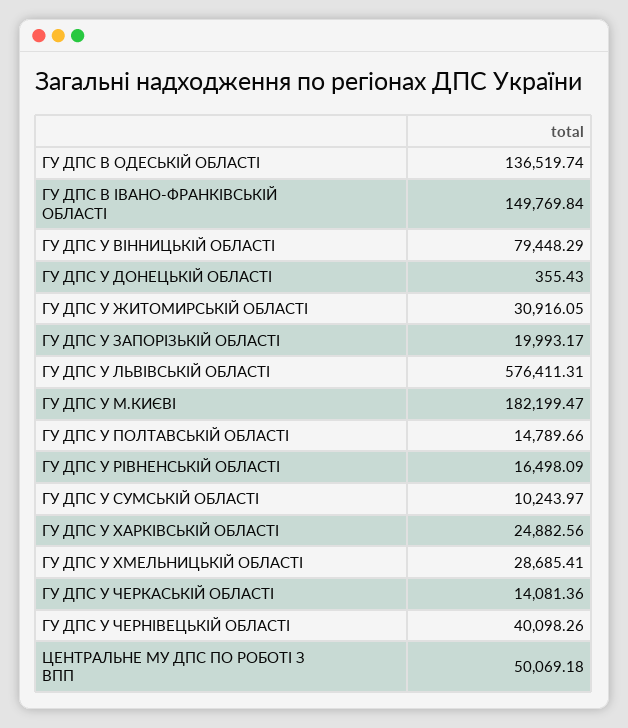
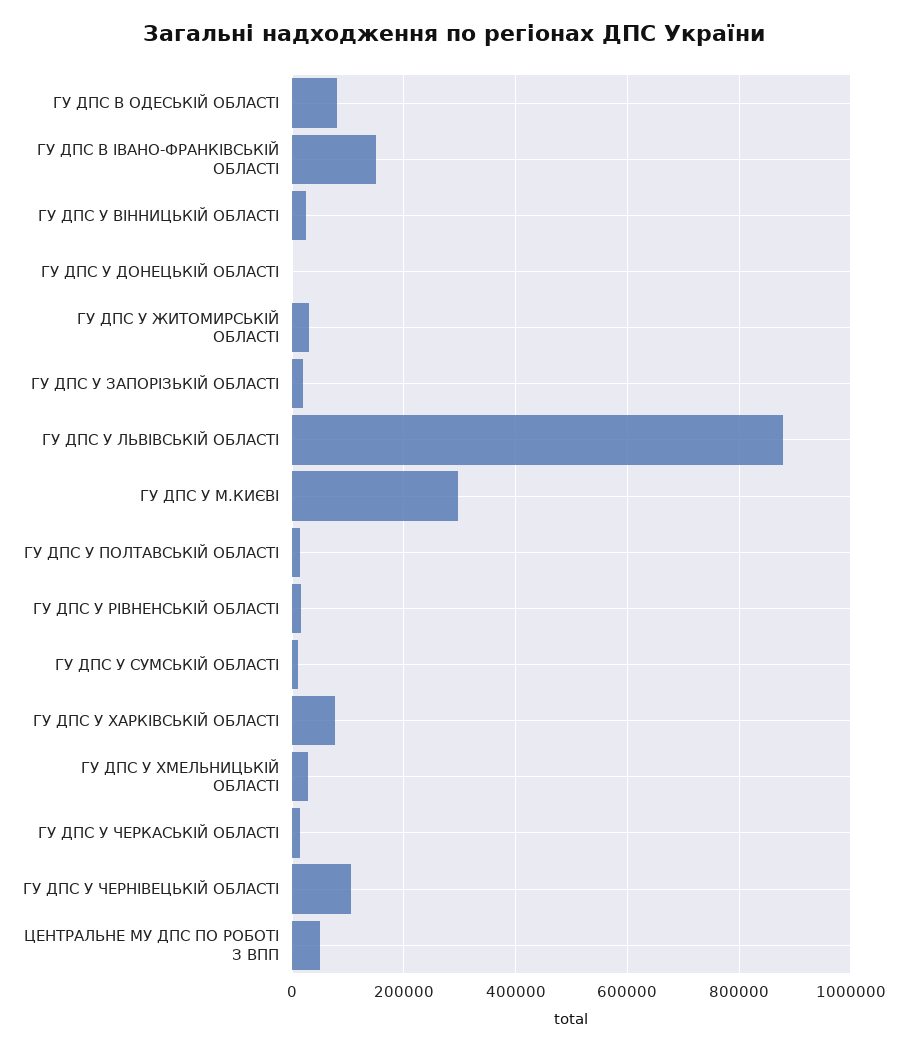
ГУ ДПС В ОДЕСЬКІЙ ОБЛАСТІ: 136519.74 -> 80000
ГУ ДПС У ВІННИЦЬКІЙ ОБЛАСТІ: 79448.29 -> 20000
ГУ ДПС У ЛЬВІВСЬКІЙ ОБЛАСТІ: 576411.31 -> 880000
ГУ ДПС У М.КИЄВІ: 182199.47 -> 300000
ГУ ДПС У ХАРКІВСЬКІЙ ОБЛАСТІ: 24882.56 -> 80000
ГУ ДПС У ЧЕРНІВЕЦЬКІЙ ОБЛАСТІ: 40098.26 -> 100000

